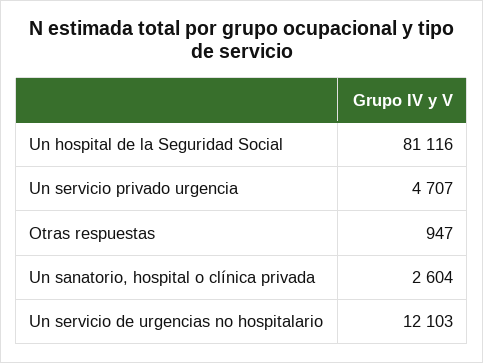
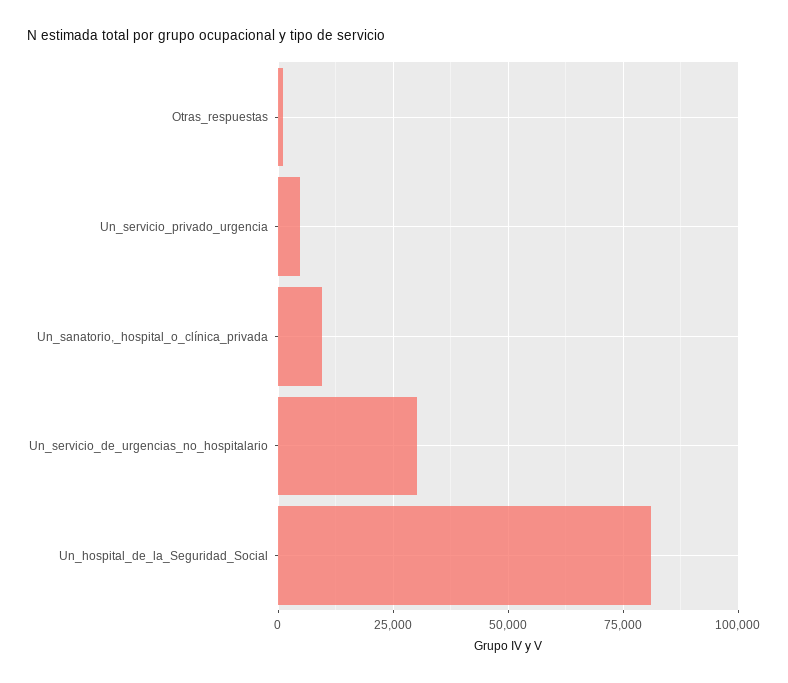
Un sanatorio, hospital o clínica privada: 2604 -> 10000
Un servicio de urgencias no hospitalario: 12103 -> 30000

